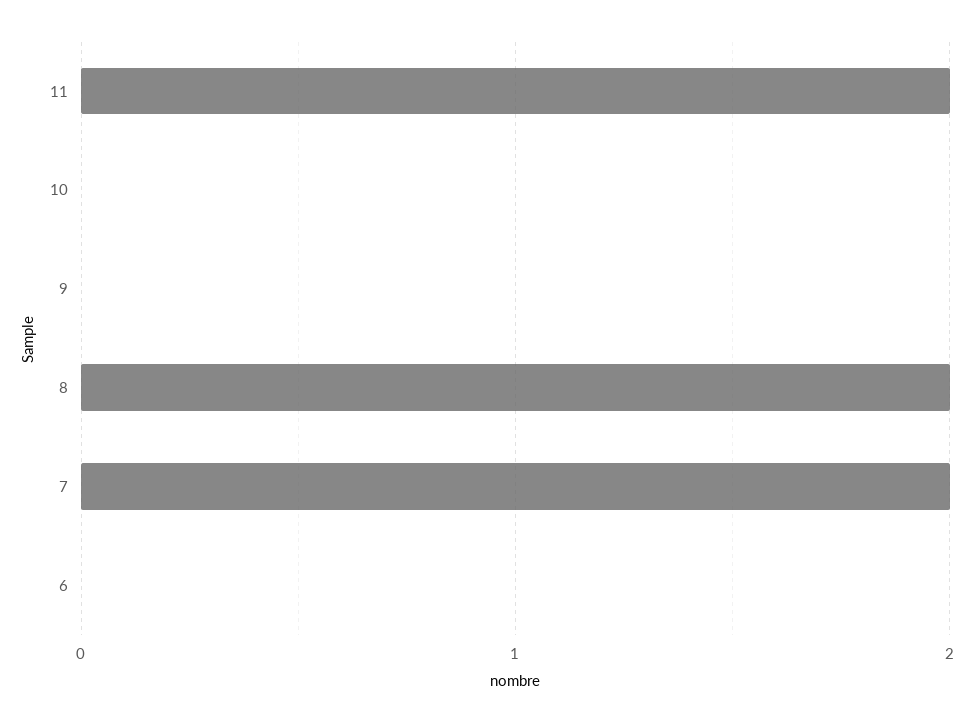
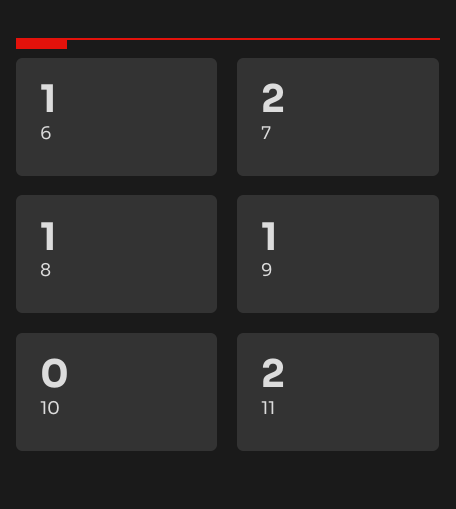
9: 0 -> 1
8: 2 -> 1
6: 0 -> 1

